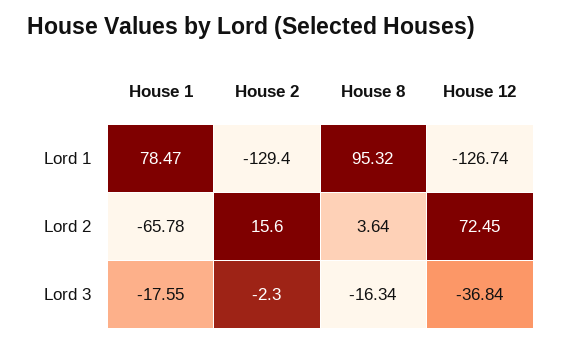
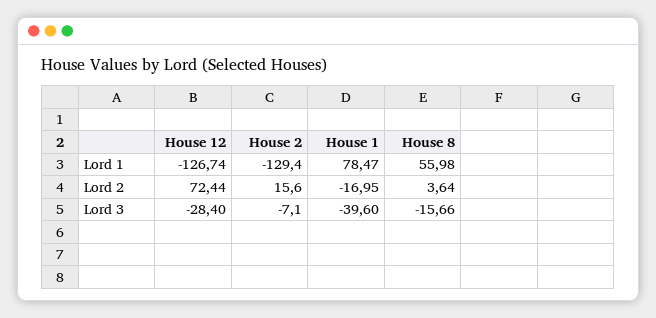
House 8, Lord 1: 95.32 -> 55.98
House 1, Lord 2: -65.78 -> -16.95
House 12, Lord 2: 72.45 -> 72.44
House 1, Lord 3: -17.55 -> -39.6
House 2, Lord 3: -2.3 -> -7.1
House 8, Lord 3: -16.34 -> -15.66
House 12, Lord 3: -36.84 -> -28.4

